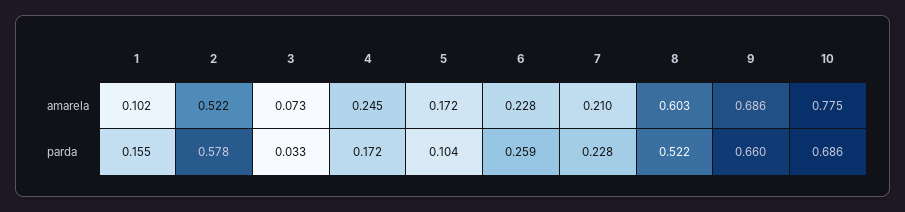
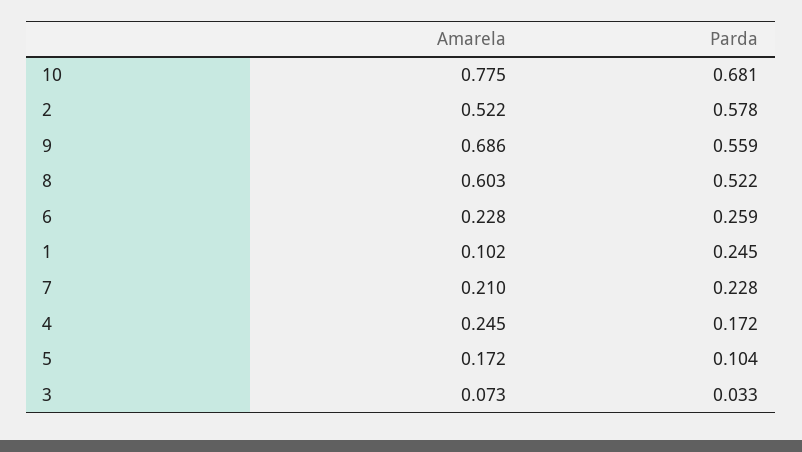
1, parda: 0.155 -> 0.245
9, parda: 0.66 -> 0.559
10, parda: 0.686 -> 0.681

